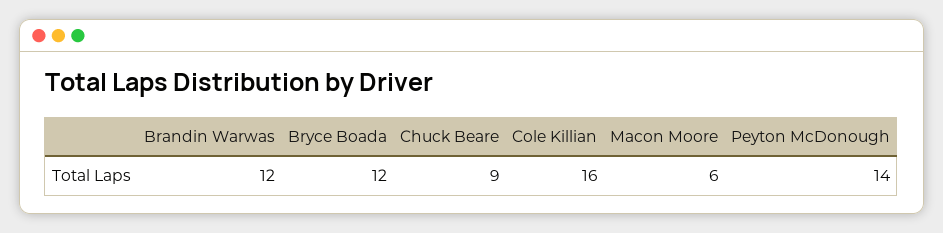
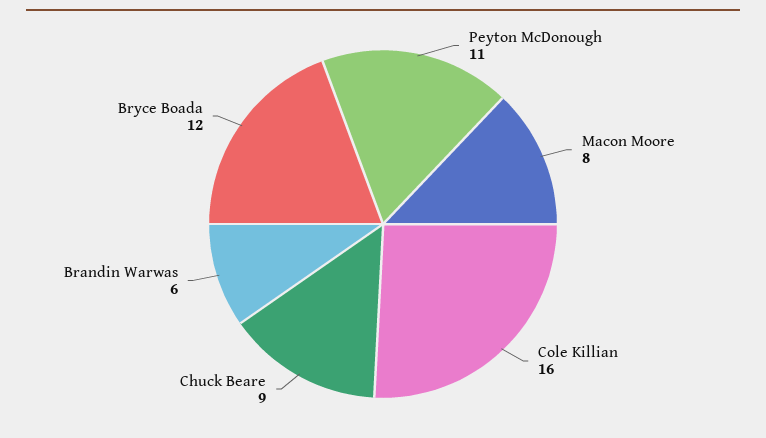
Brandin Warwas: 12 -> 6
Macon Moore: 6 -> 8
Peyton McDonough: 14 -> 11

